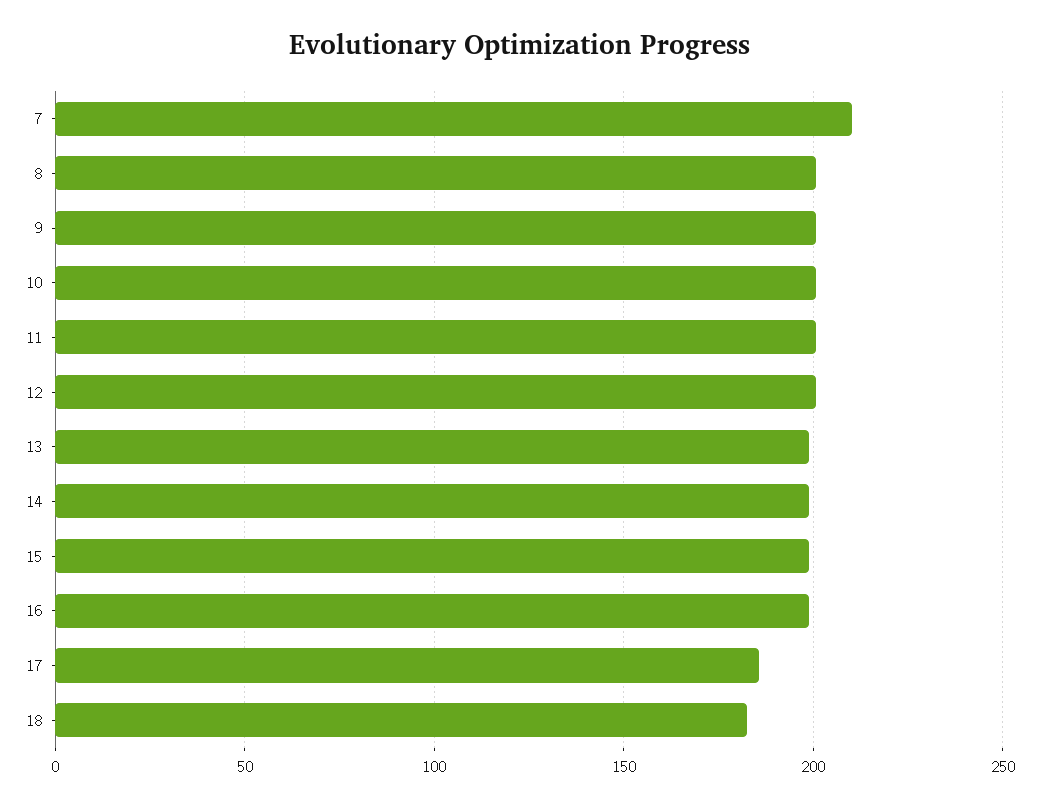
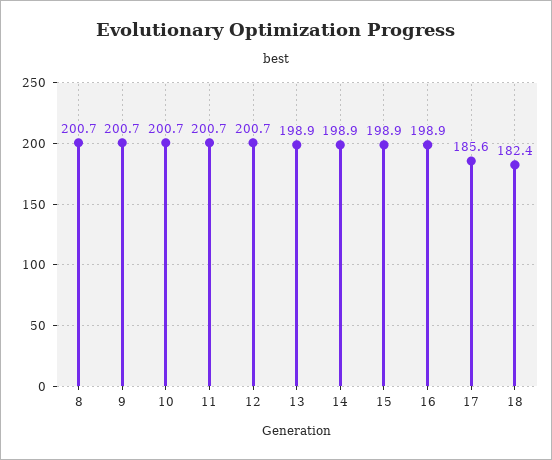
7: 210 -> none

